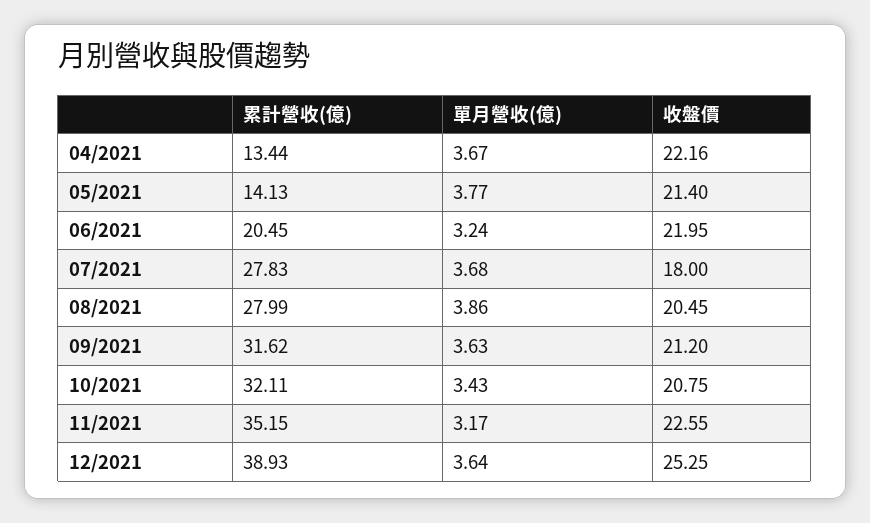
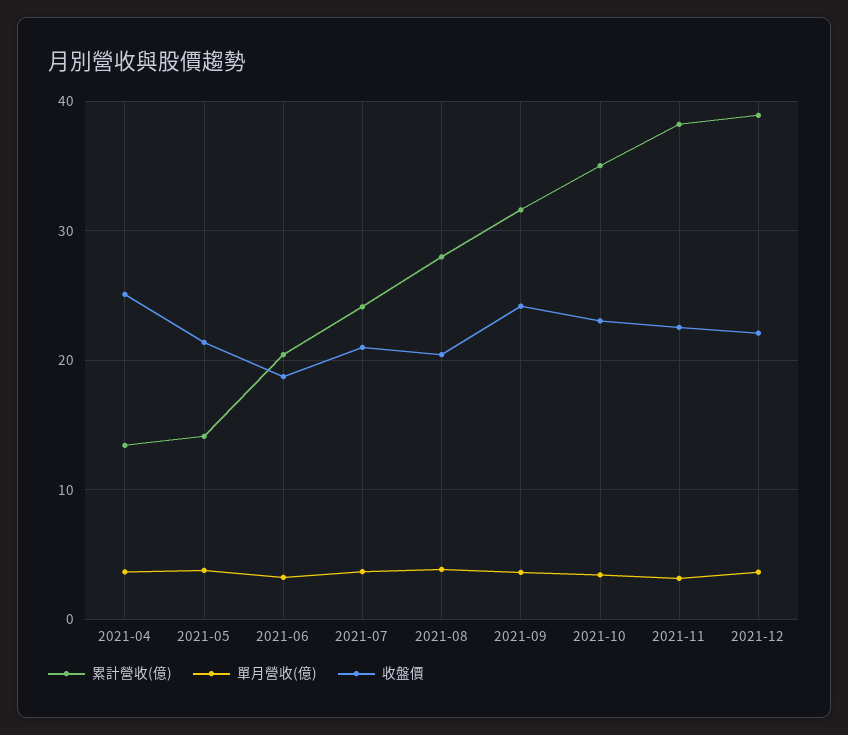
收盤價, 04/2021: 22.16 -> 25
收盤價, 06/2021: 21.95 -> 19
累計營收(億), 07/2021: 27.83 -> 24
收盤價, 07/2021: 18 -> 21
收盤價, 09/2021: 21.2 -> 24
累計營收(億), 10/2021: 32.11 -> 35
收盤價, 10/2021: 20.75 -> 23
累計營收(億), 11/2021: 35.15 -> 38
收盤價, 12/2021: 25.25 -> 22

